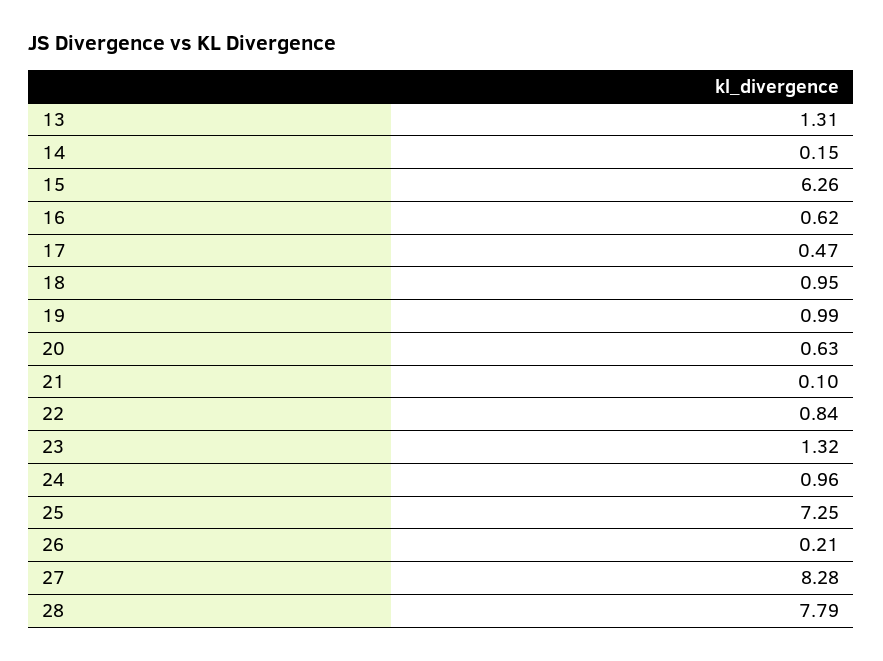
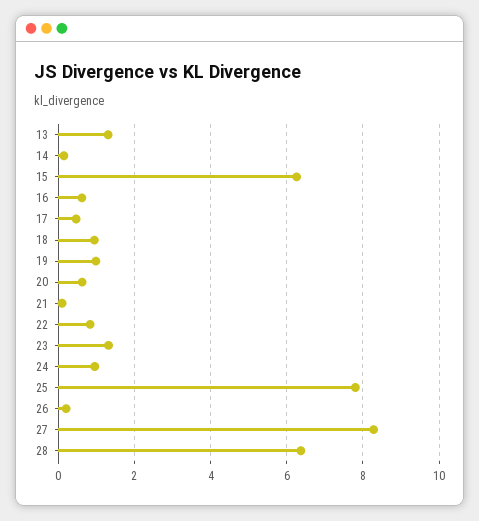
25: 7.25 -> 7.8
28: 7.79 -> 6.4

